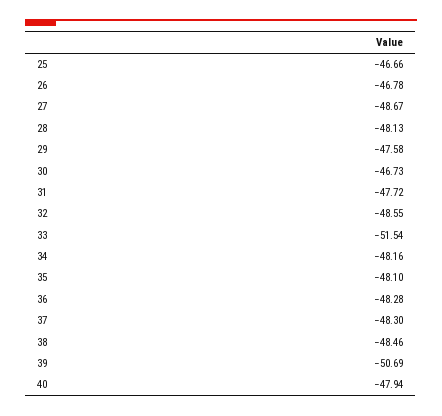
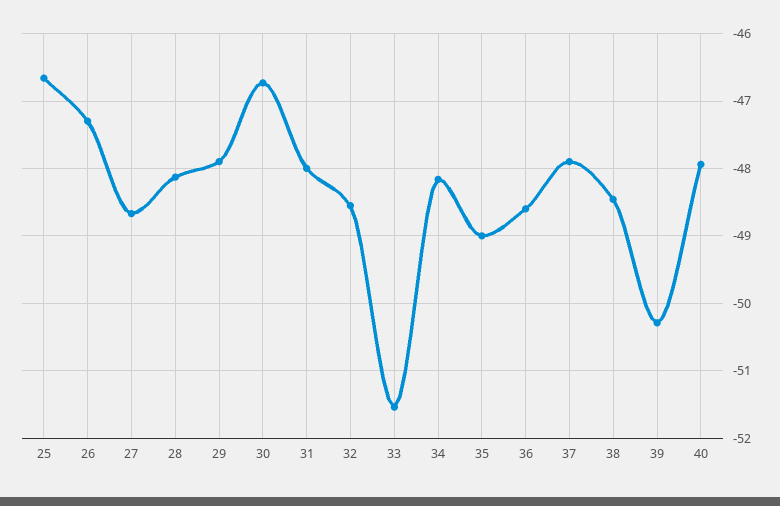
26: -46.78 -> -47.3
29: -47.58 -> -47.9
31: -47.72 -> -48
35: -48.1 -> -49
36: -48.28 -> -48.6
37: -48.3 -> -47.9
39: -50.69 -> -50.3

